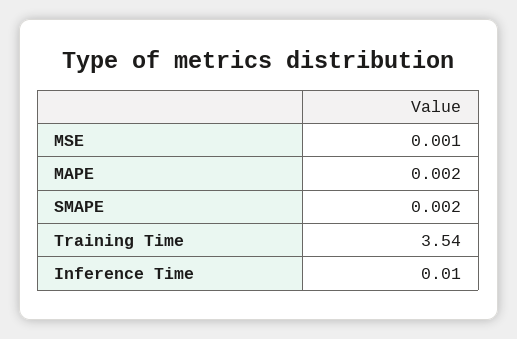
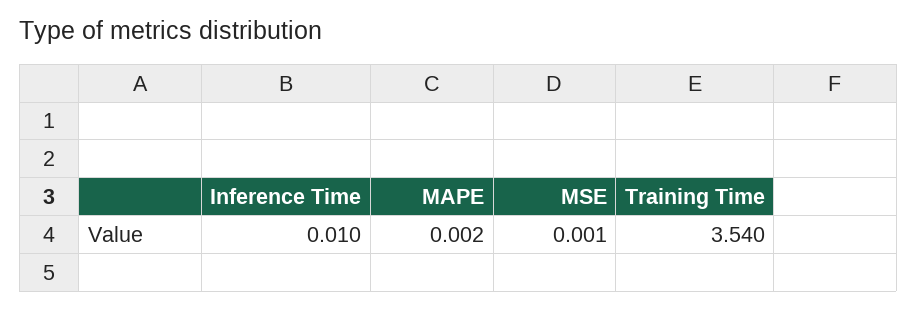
SMAPE: 0.002 -> none

